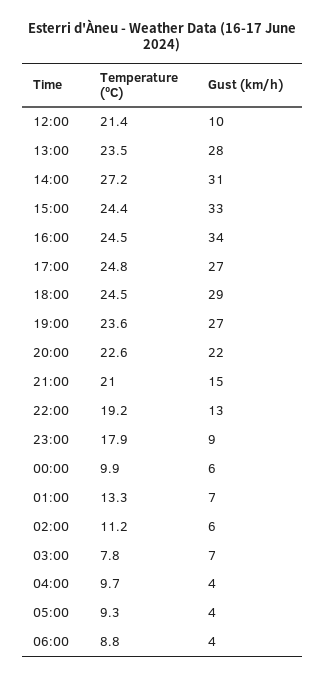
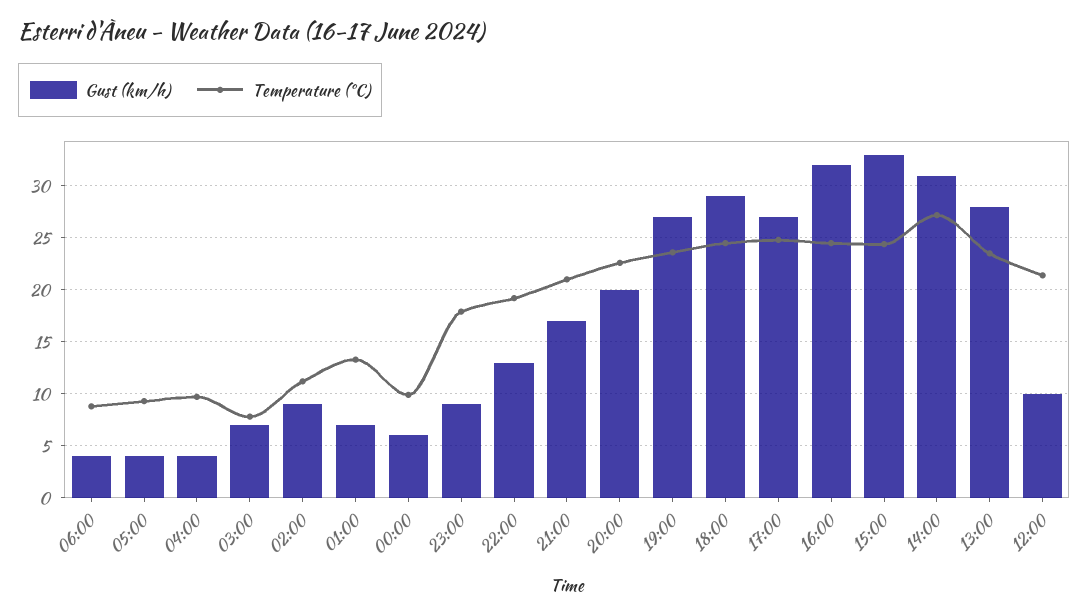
Gust (km/h), 16:00: 34 -> 32
Gust (km/h), 20:00: 22 -> 20
Gust (km/h), 21:00: 15 -> 17
Gust (km/h), 02:00: 6 -> 9

